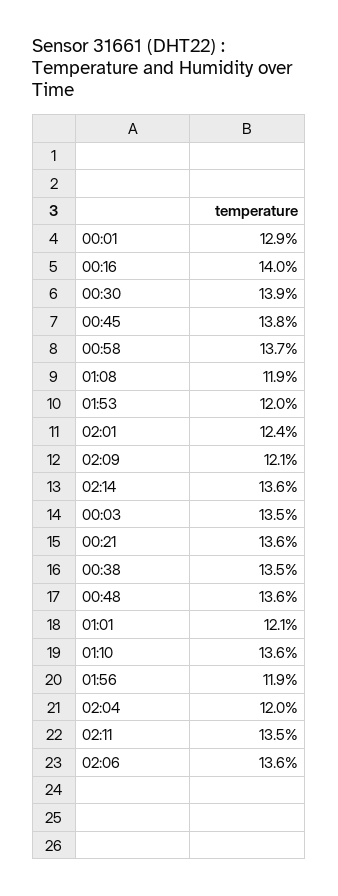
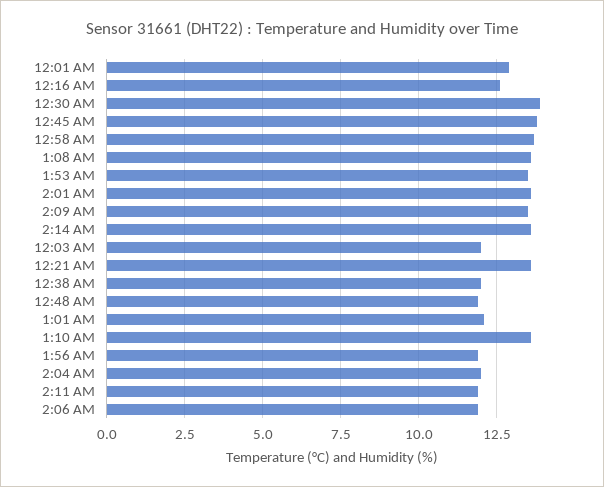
00:16: 14 -> 12.5
01:08: 11.9 -> 13.5
01:53: 12 -> 13.5
02:01: 12.4 -> 13.5
02:09: 12.1 -> 13.5
00:03: 13.5 -> 12
00:38: 13.5 -> 12
00:48: 13.6 -> 12
02:11: 13.5 -> 12
02:06: 13.6 -> 12

